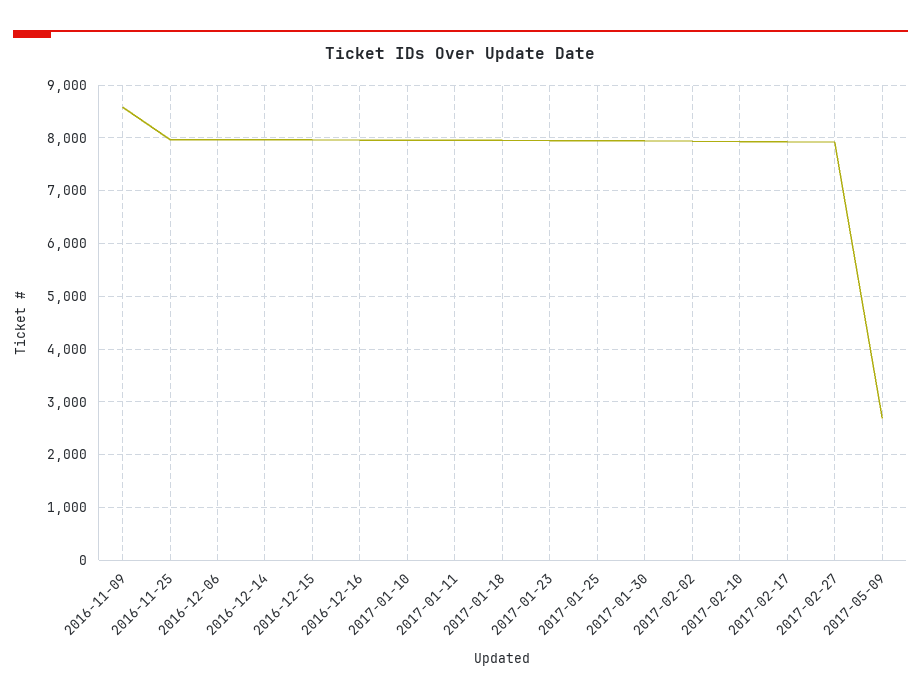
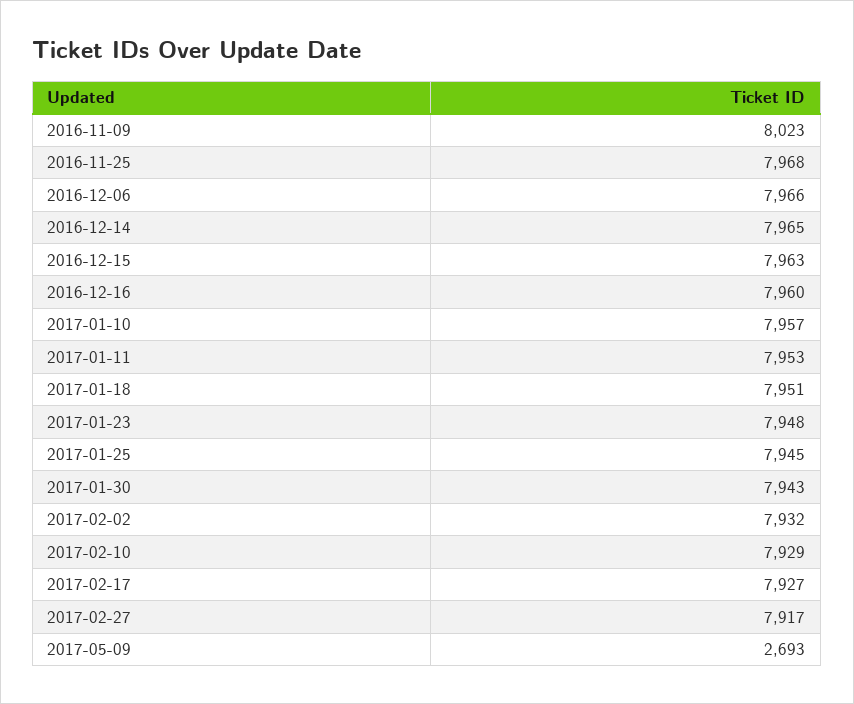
2016-11-09: 8600 -> 8023

